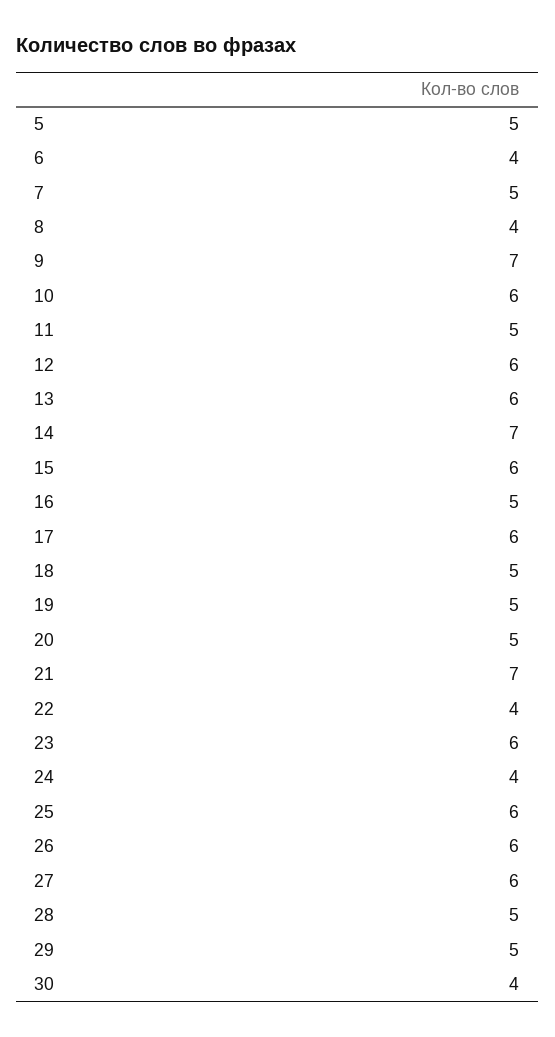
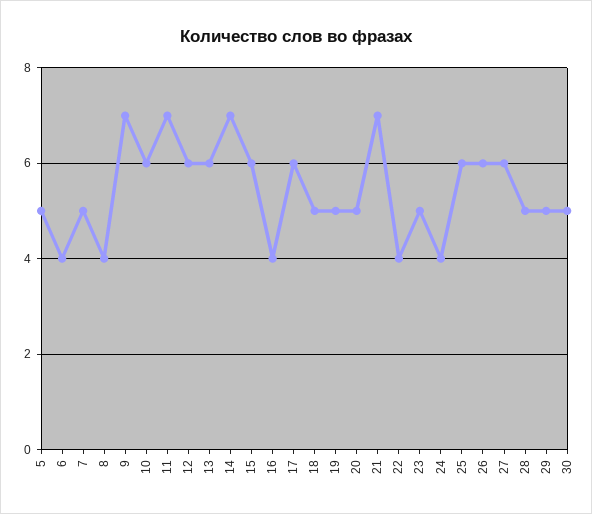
11: 5 -> 7
16: 5 -> 4
23: 6 -> 5
30: 4 -> 5

